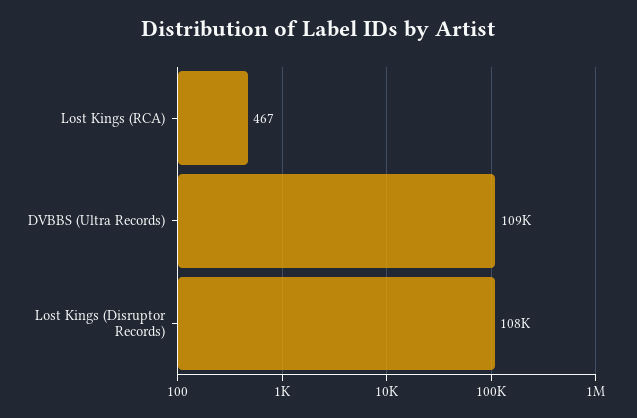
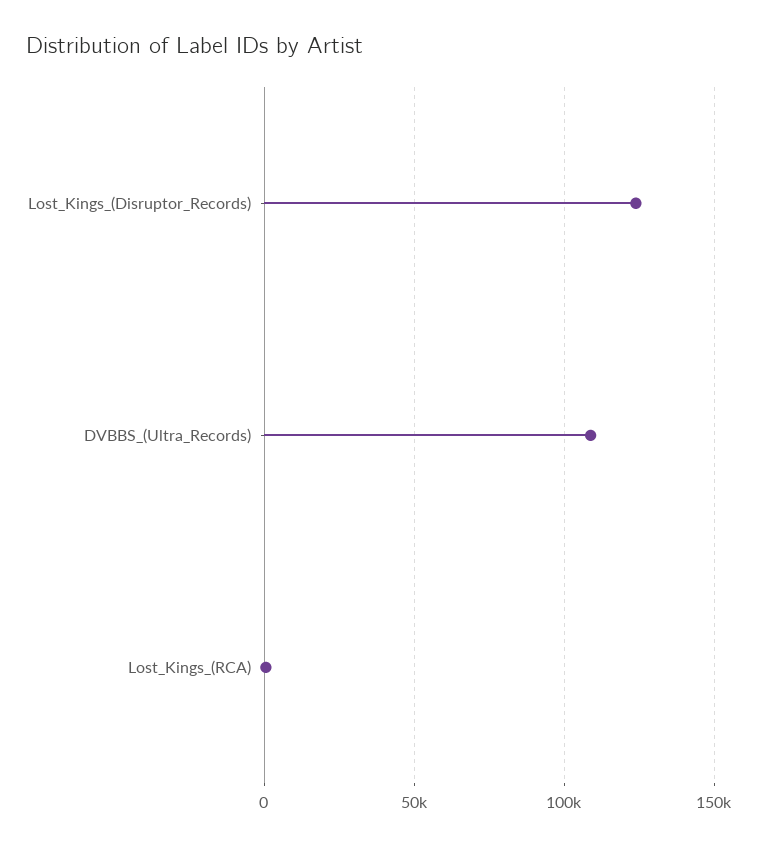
Lost Kings (Disruptor Records): 108000 -> 125000

